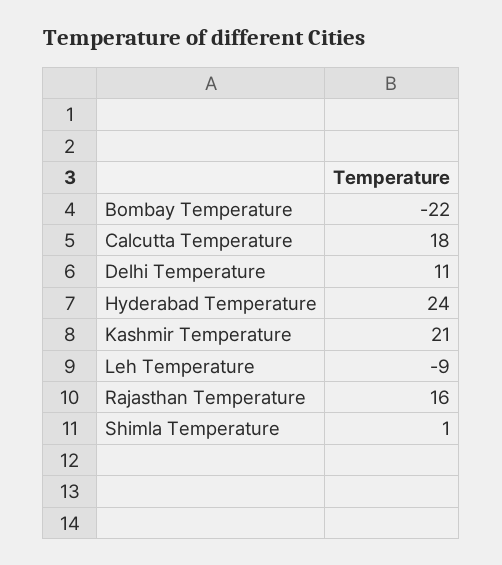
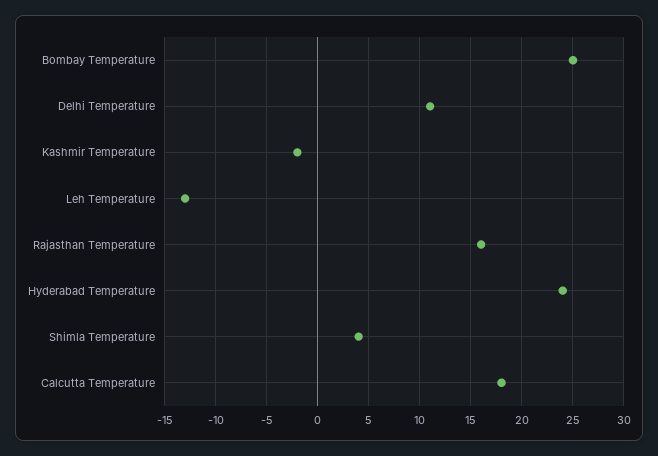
Bombay Temperature: -22 -> 25
Kashmir Temperature: 21 -> -2
Leh Temperature: -9 -> -13
Shimla Temperature: 1 -> 4

